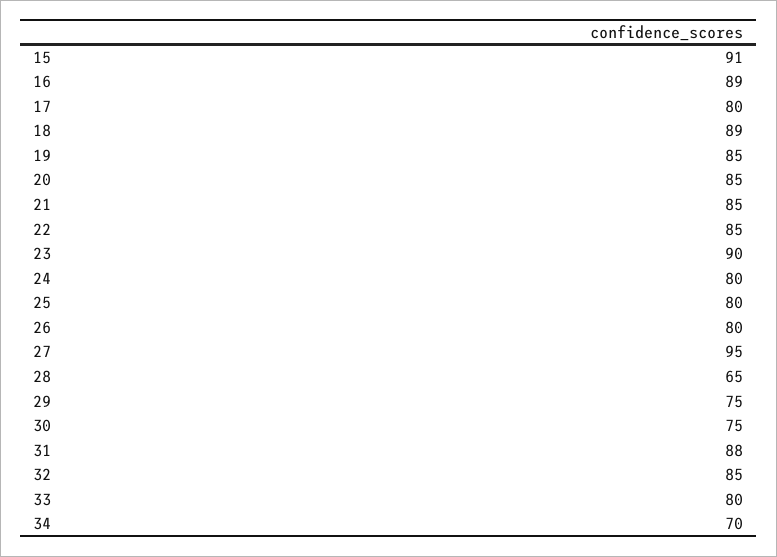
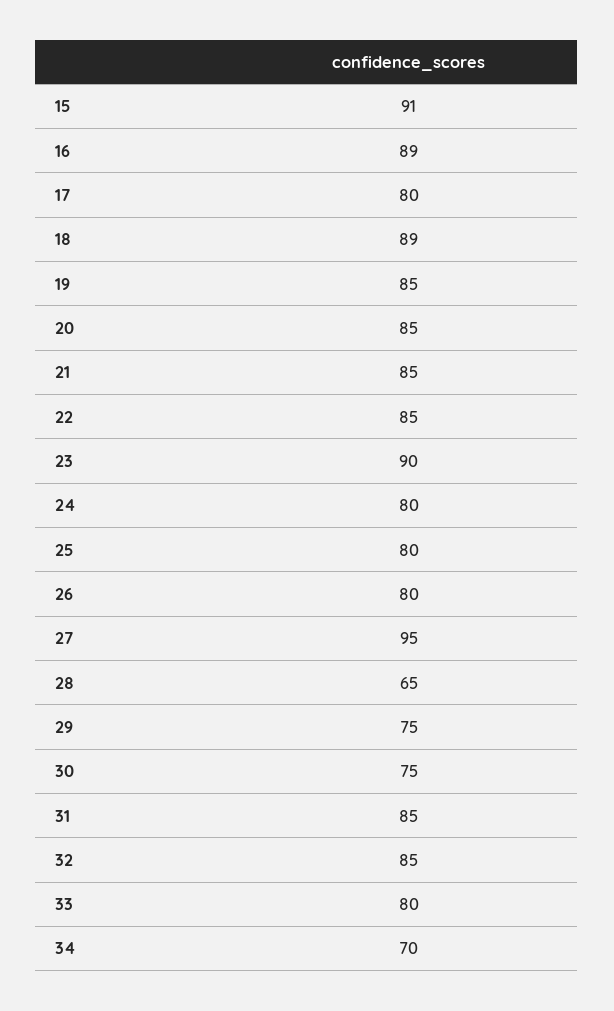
31: 88 -> 85

